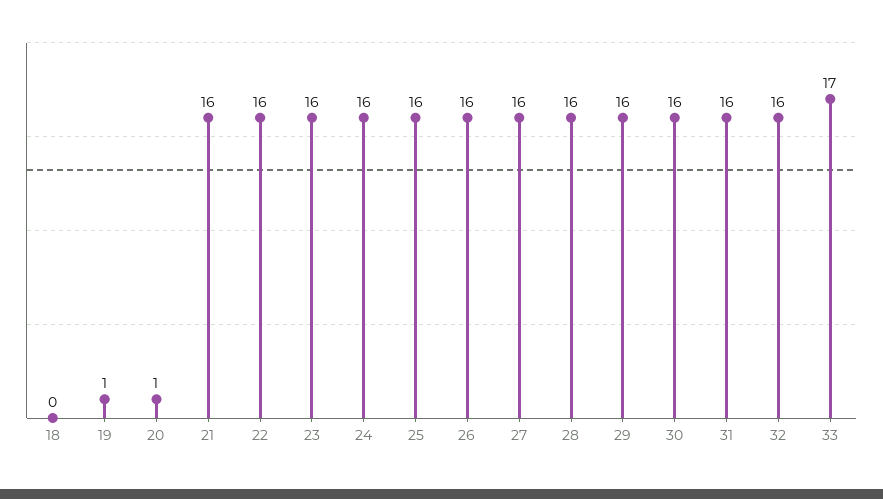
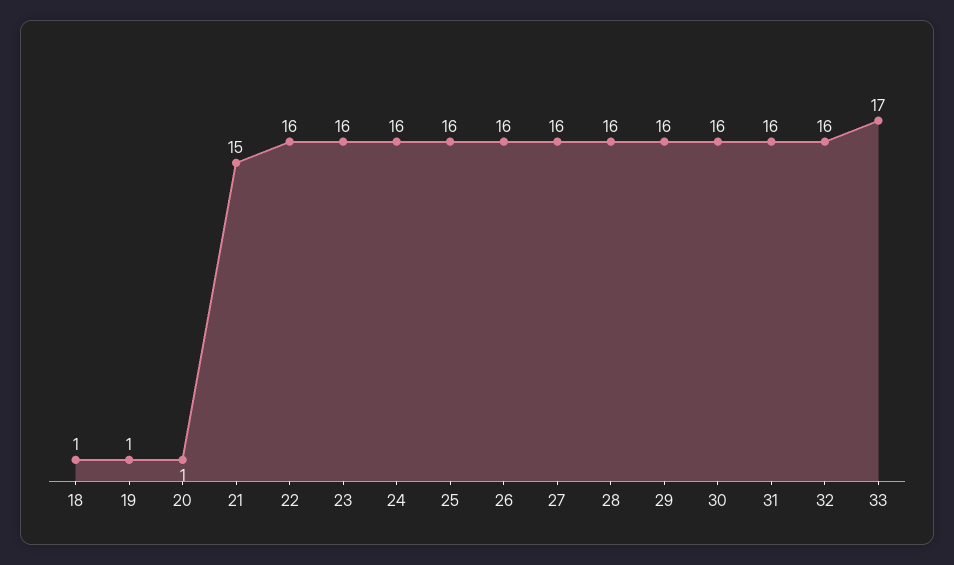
18: 0 -> 1
21: 16 -> 15

